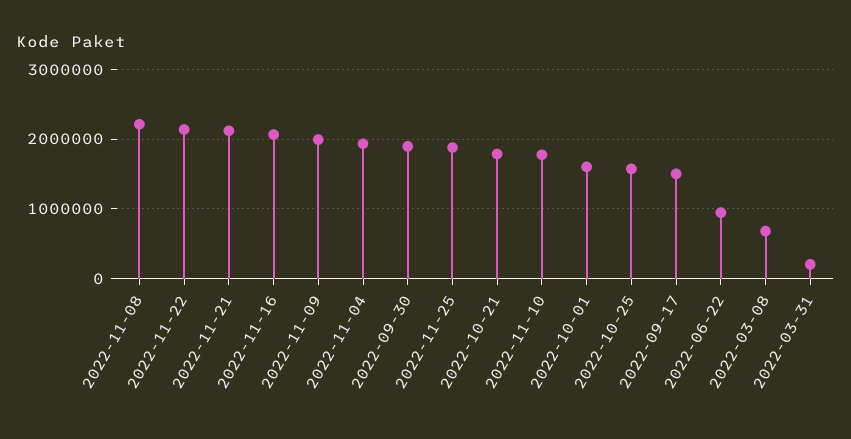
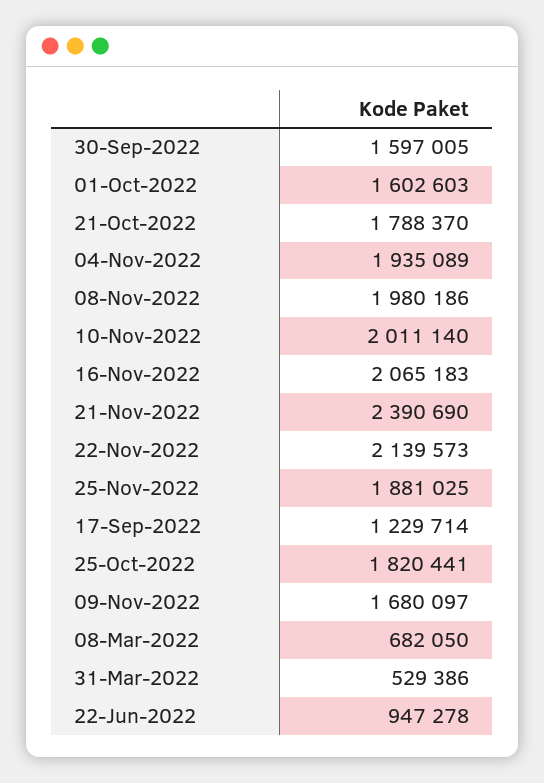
2022-11-08: 2200000 -> 1980186
2022-11-21: 2100000 -> 2390690
2022-11-09: 2000000 -> 1680097
2022-09-30: 1900000 -> 1597005
2022-11-10: 1800000 -> 2011140
2022-10-25: 1600000 -> 1820441
2022-09-17: 1500000 -> 1229714
2022-03-31: 200000 -> 529386

